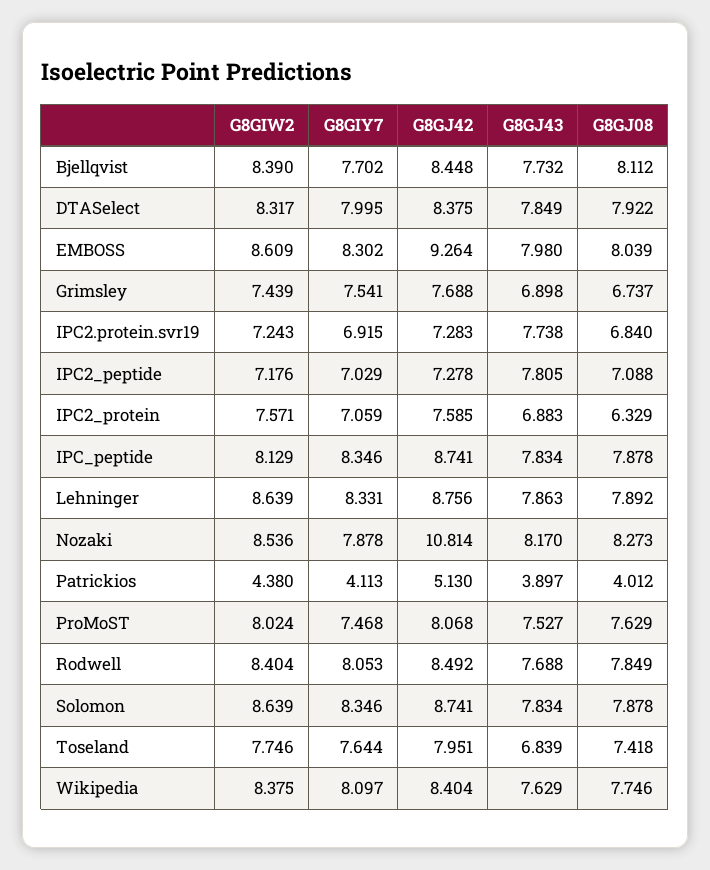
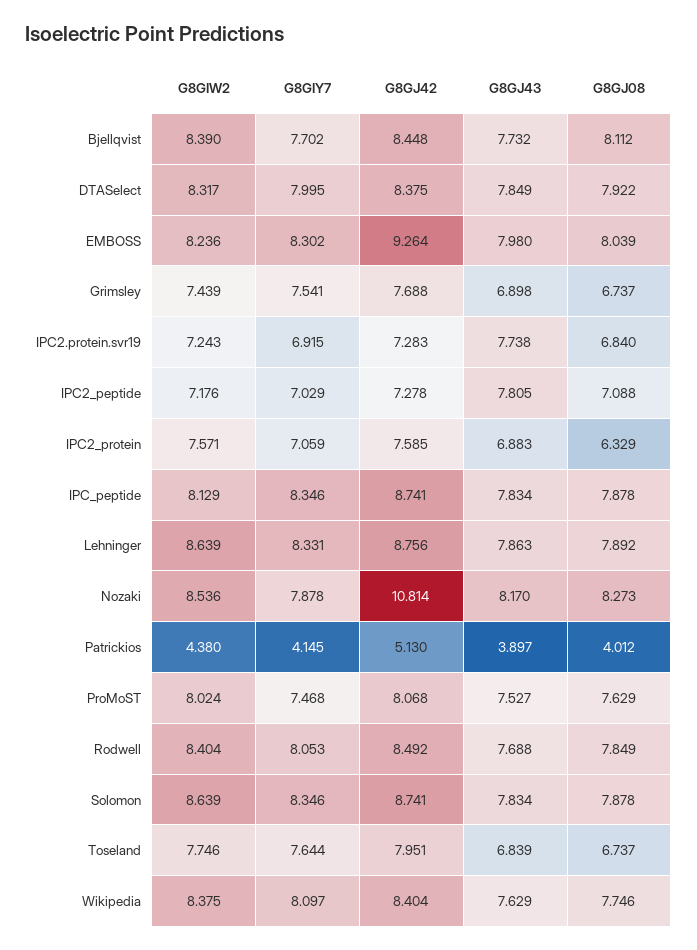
G8GIW2, EMBOSS: 8.609 -> 8.236
G8GIY7, Patrickios: 4.113 -> 4.145
G8GJ08, Toseland: 7.418 -> 6.737

